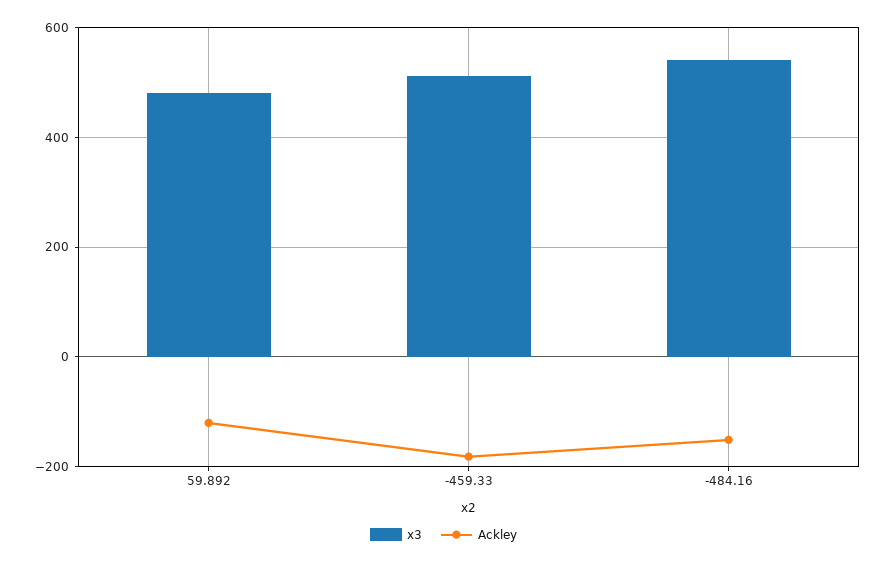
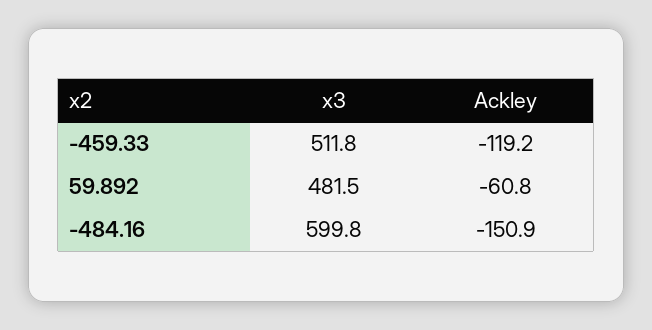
Ackley, 59.892: -120 -> -60.8
Ackley, -459.33: -180 -> -119.2
x3, -484.16: 540 -> 599.8

